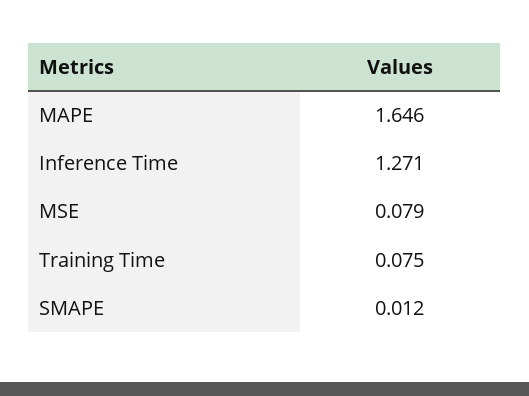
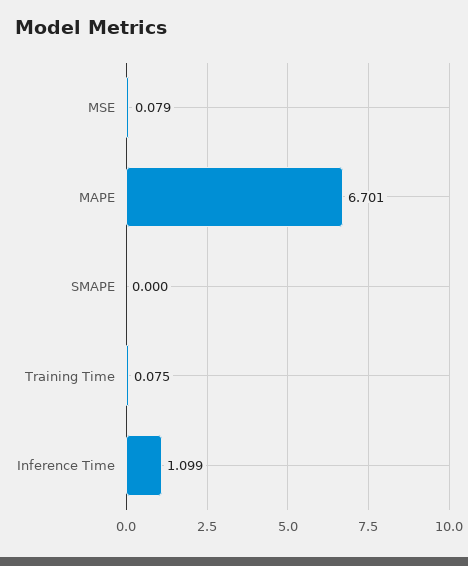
MAPE: 1.646 -> 6.701
Inference Time: 1.271 -> 1.099
SMAPE: 0.012 -> 0

